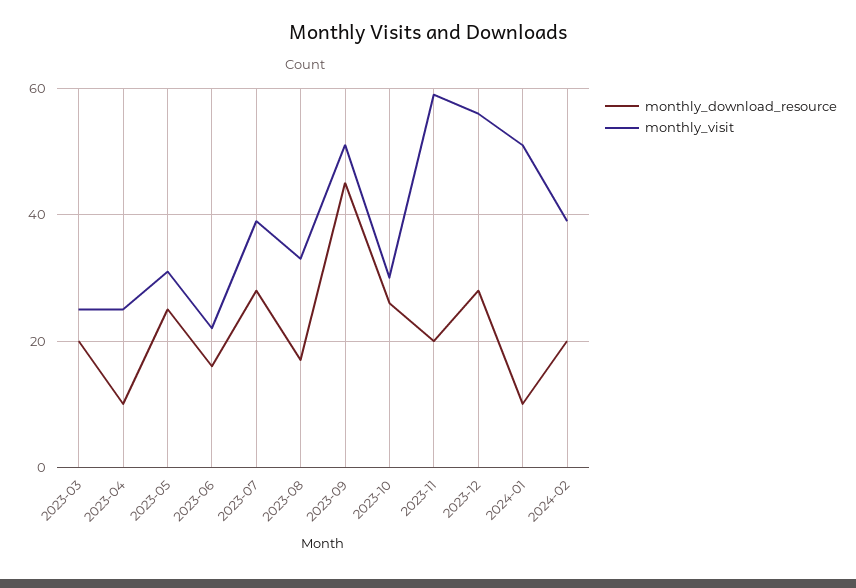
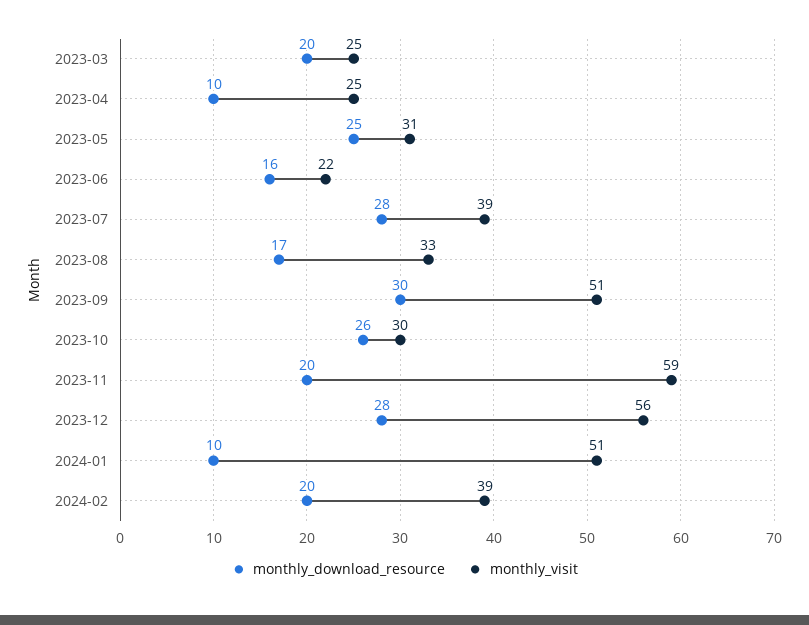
monthly_download_resource, 2023-09: 45 -> 30

